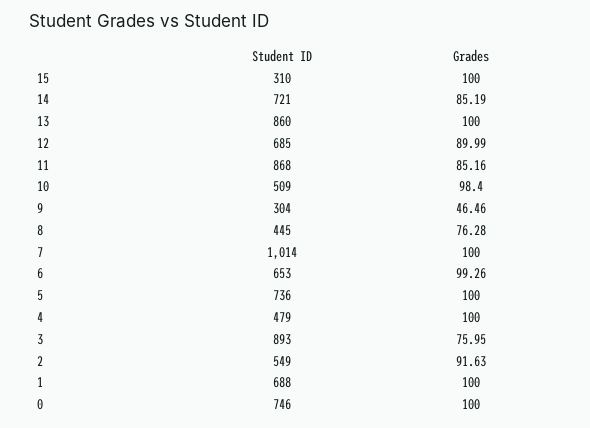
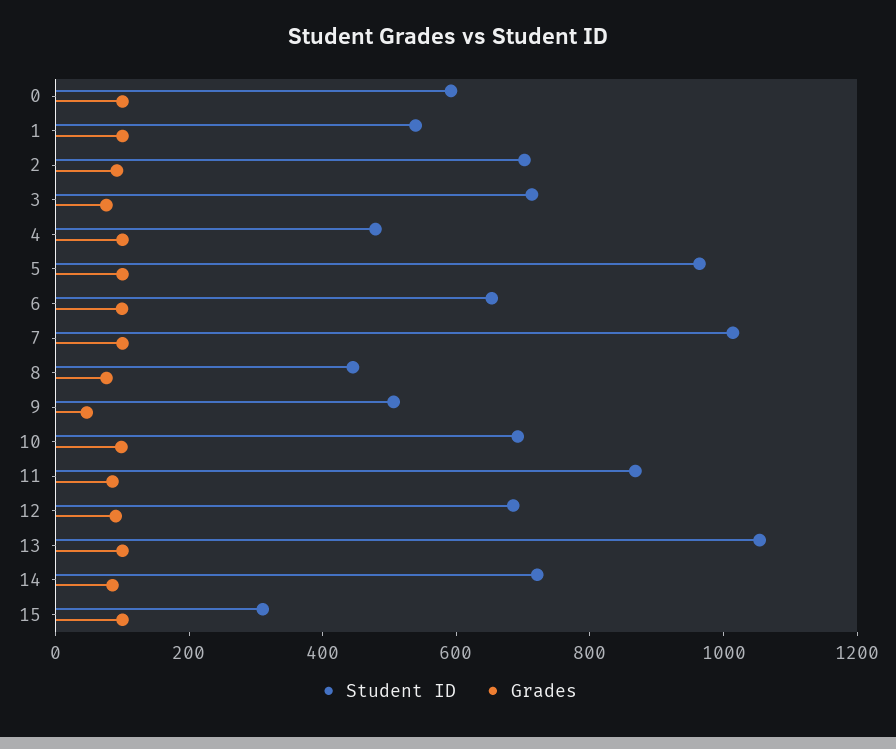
Student ID, 13: 860 -> 1050
Student ID, 10: 509 -> 700
Student ID, 9: 304 -> 500
Student ID, 5: 736 -> 950
Student ID, 3: 893 -> 700
Student ID, 2: 549 -> 700
Student ID, 1: 688 -> 550
Student ID, 0: 746 -> 600

